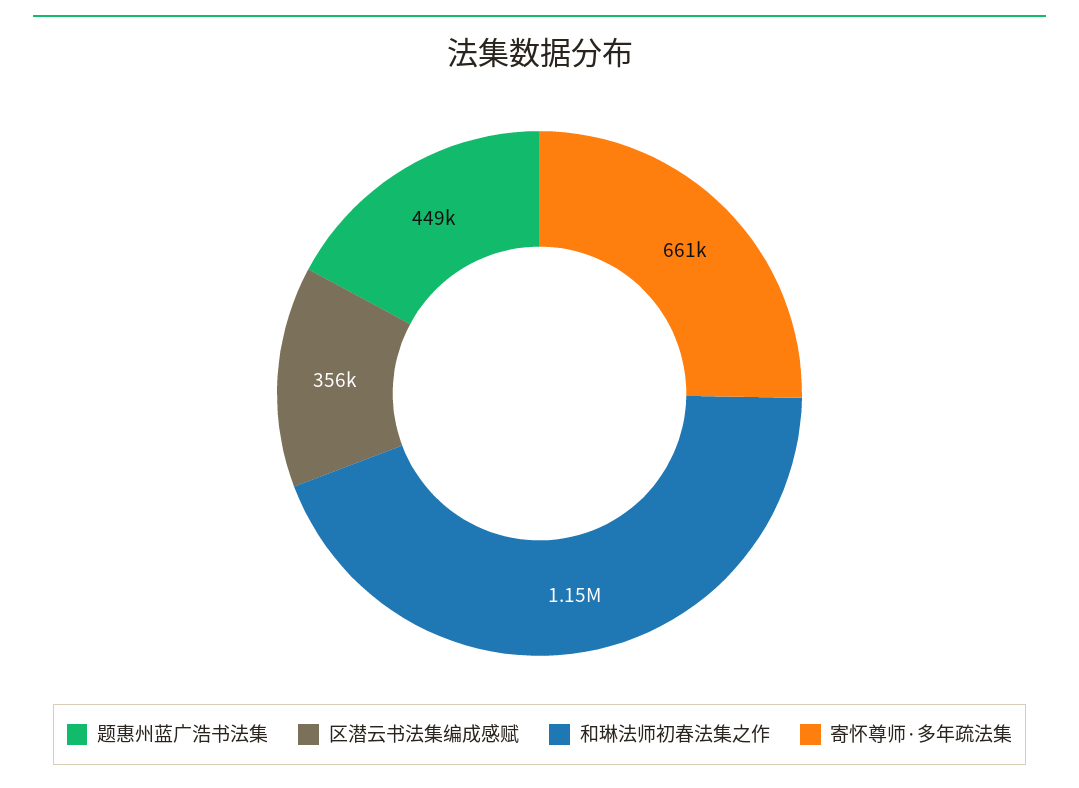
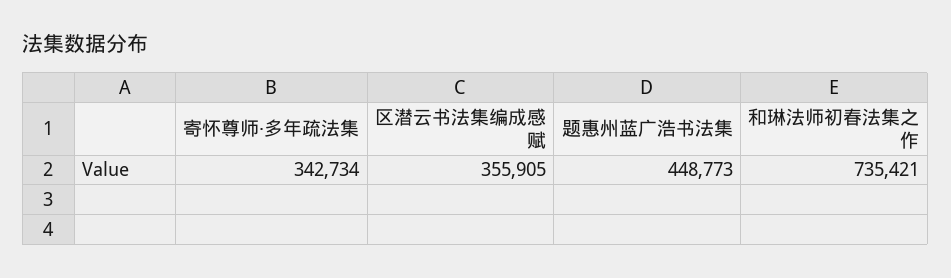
和琳法师初春法集之作: 1150000 -> 735421
寄怀尊师·多年疏法集: 661000 -> 342734

